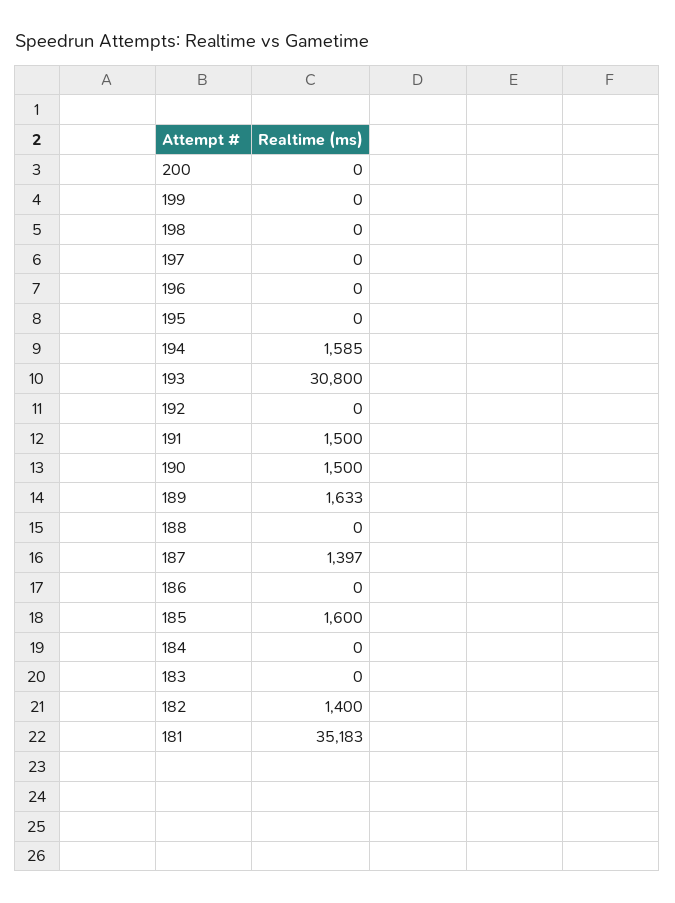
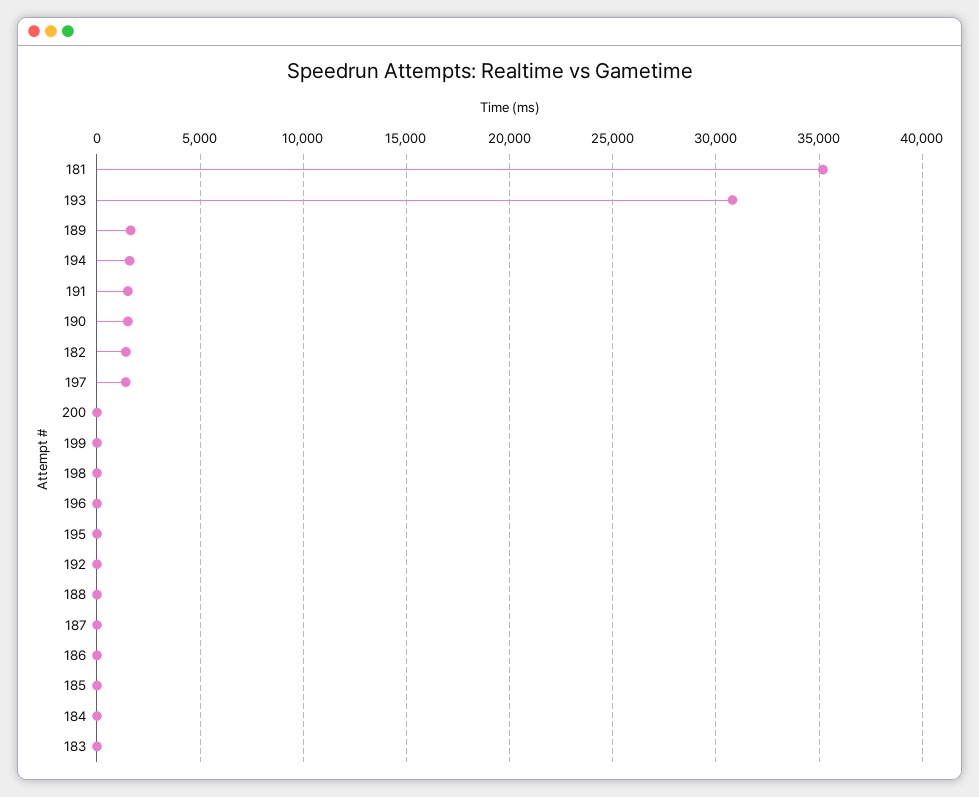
197: 0 -> 1500
187: 1397 -> 0
185: 1600 -> 0

